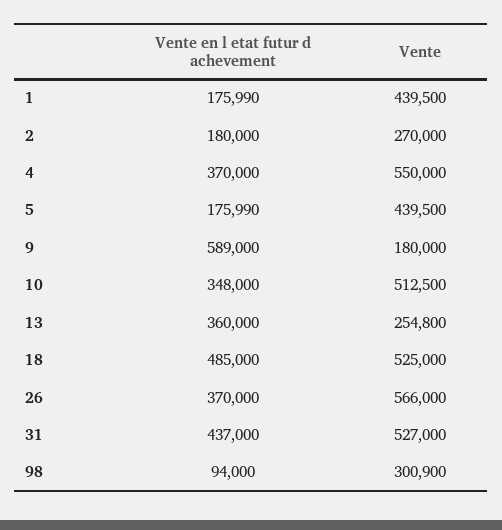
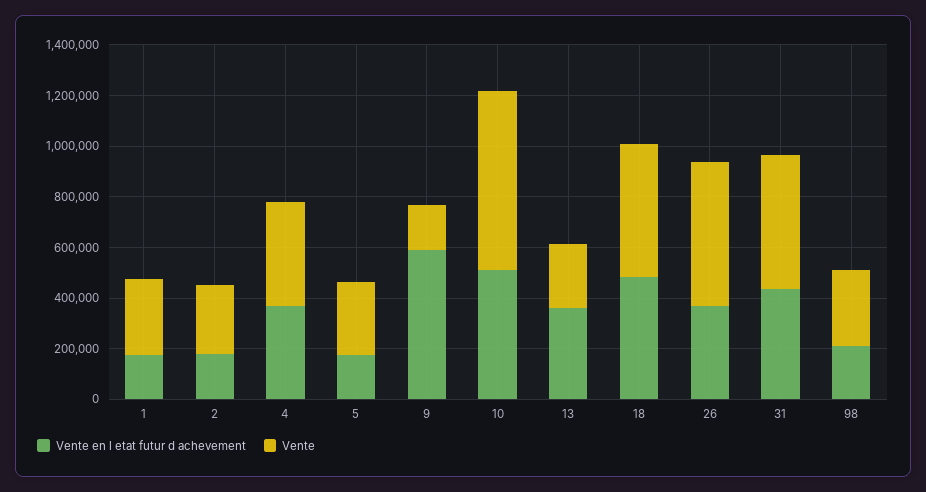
Vente, 1: 439500 -> 300000
Vente, 4: 550000 -> 400000
Vente, 5: 439500 -> 300000
Vente en l etat futur d achevement, 10: 348000 -> 500000
Vente, 10: 512500 -> 700000
Vente en l etat futur d achevement, 98: 94000 -> 200000

